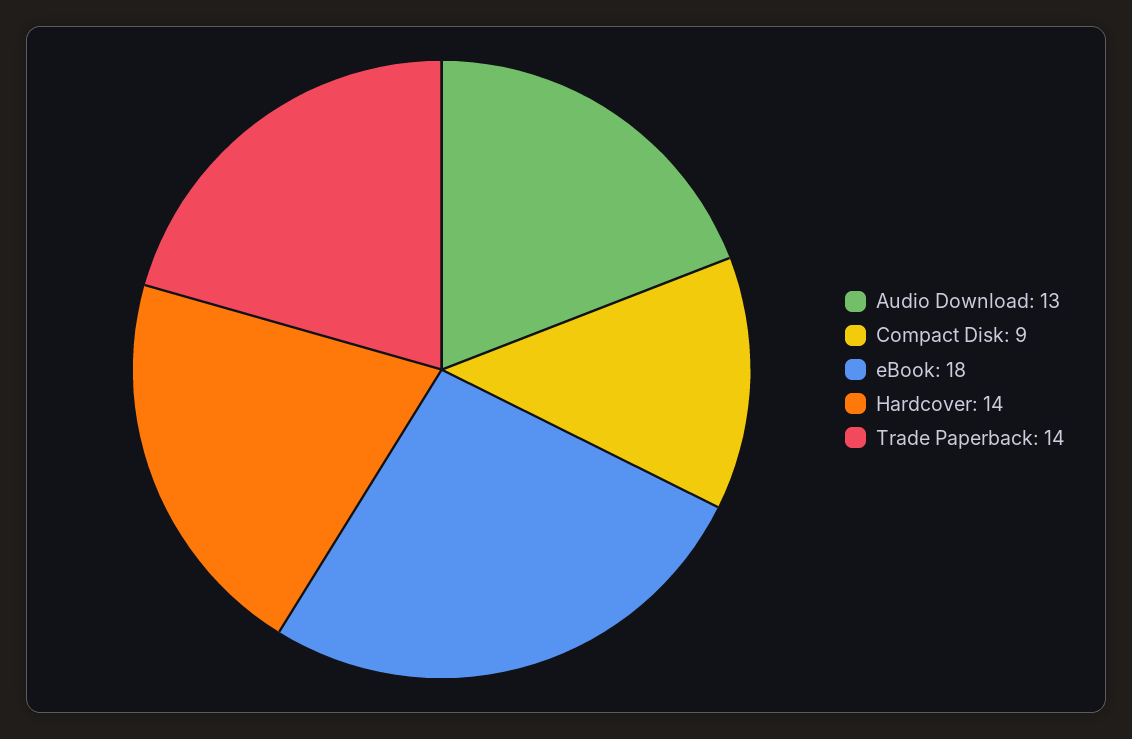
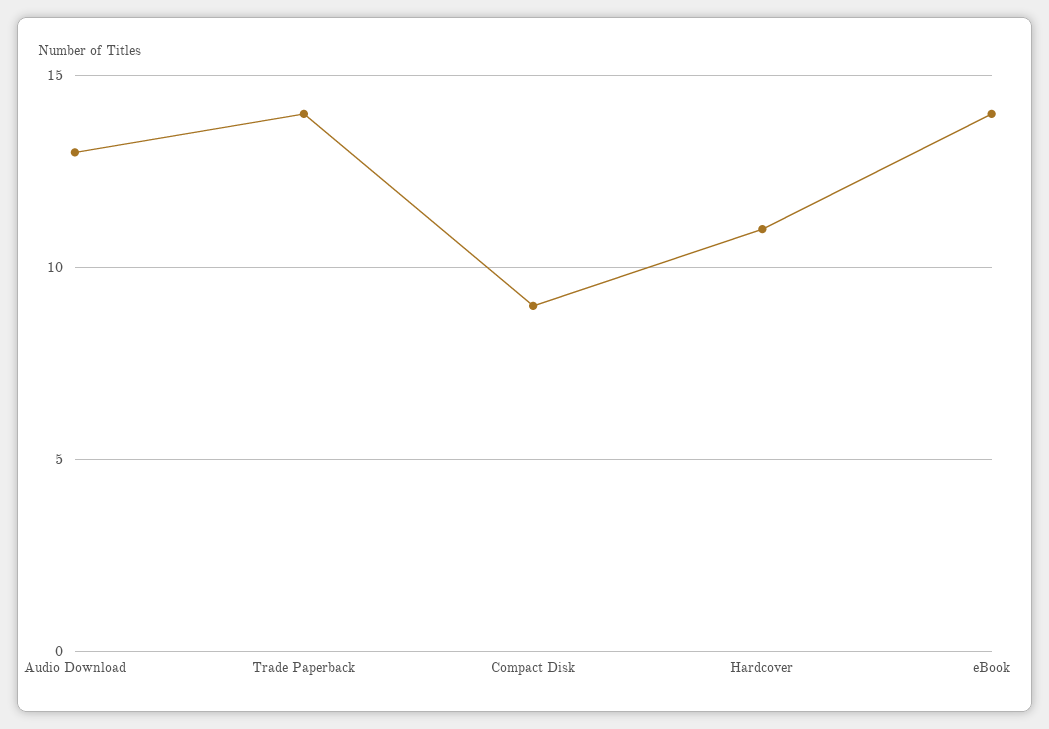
eBook: 18 -> 14
Hardcover: 14 -> 11

